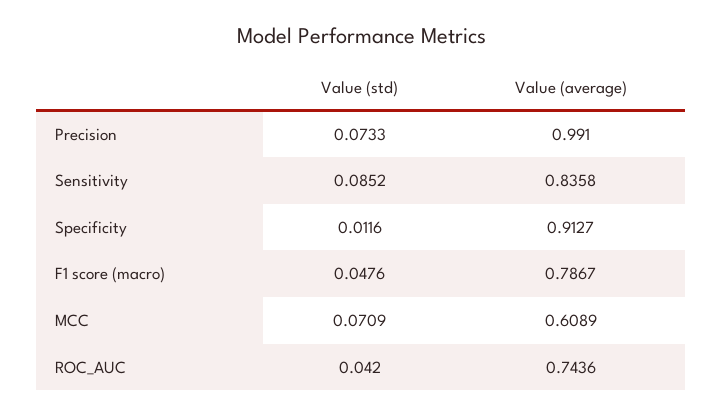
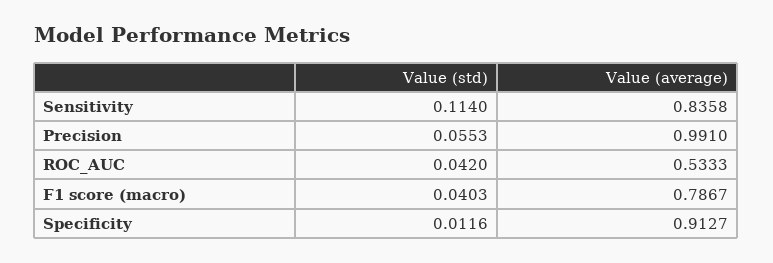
Value (std), Precision: 0.0733 -> 0.0553
Value (std), Sensitivity: 0.0852 -> 0.114
Value (std), F1 score (macro): 0.0476 -> 0.0403
Value (std), MCC: 0.0709 -> none
Value (average), MCC: 0.6089 -> none
Value (average), ROC_AUC: 0.7436 -> 0.5333

